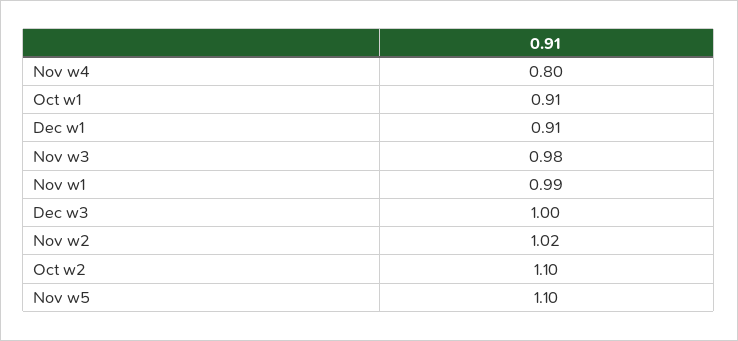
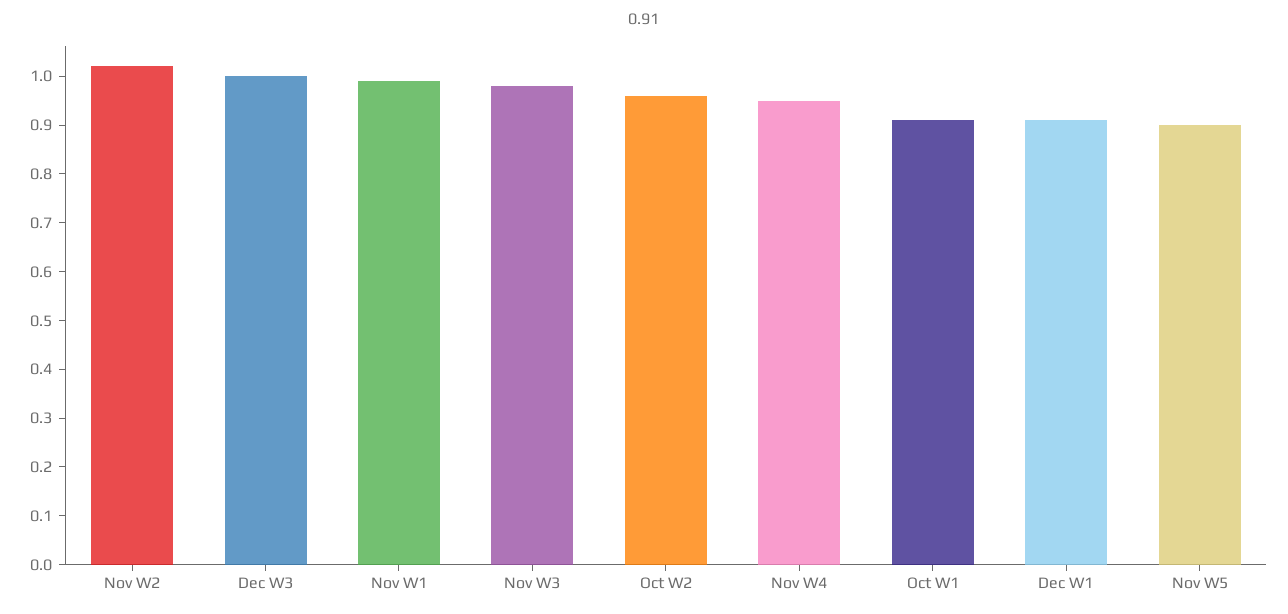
Nov w4: 0.8 -> 0.95
Oct w2: 1.1 -> 0.95
Nov w5: 1.1 -> 0.9

